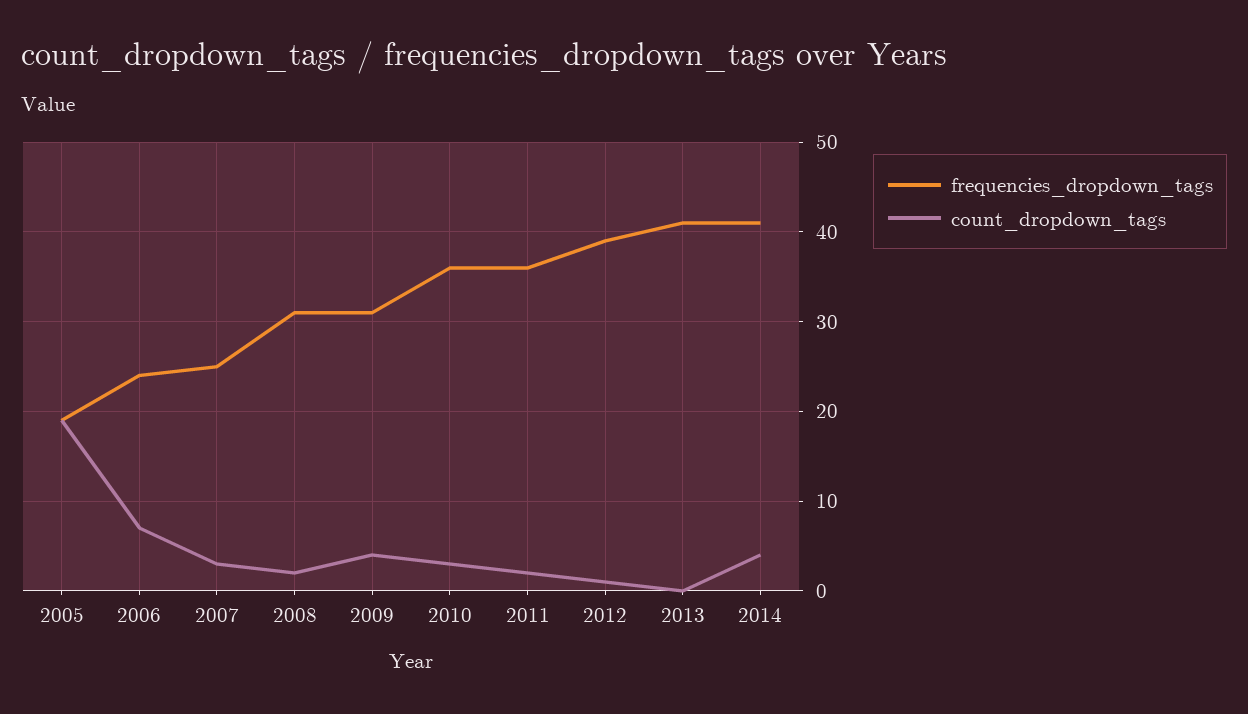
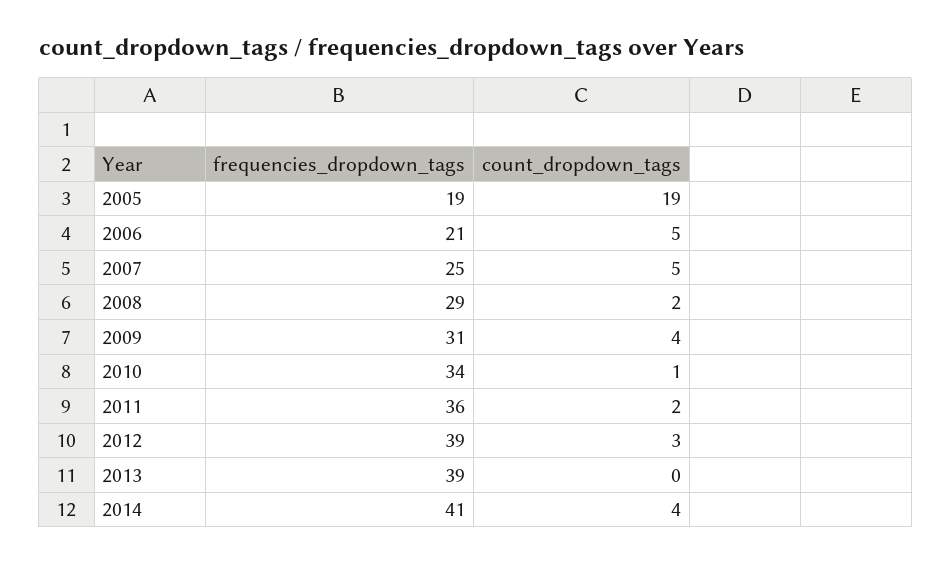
frequencies_dropdown_tags, 2006: 24 -> 21
count_dropdown_tags, 2006: 7 -> 5
count_dropdown_tags, 2007: 3 -> 5
frequencies_dropdown_tags, 2008: 31 -> 29
frequencies_dropdown_tags, 2010: 36 -> 34
count_dropdown_tags, 2010: 3 -> 1
count_dropdown_tags, 2012: 1 -> 3
frequencies_dropdown_tags, 2013: 41 -> 39

